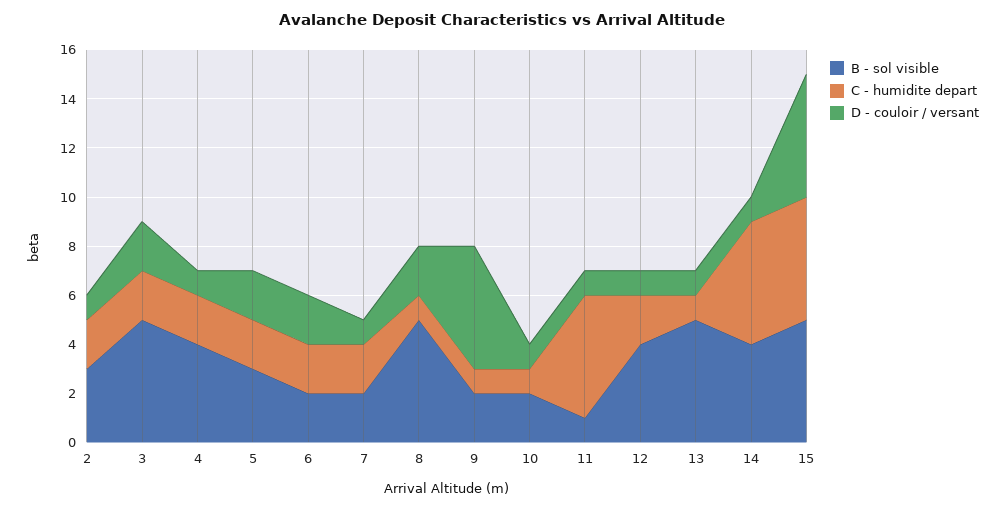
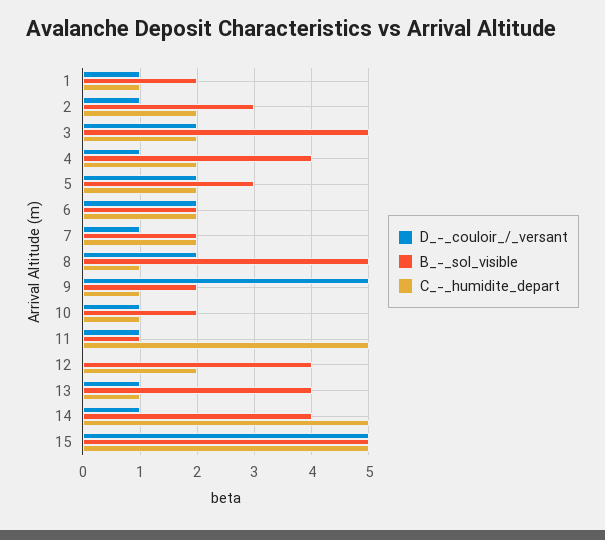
D - couloir / versant, 12: 1 -> 0
B - sol visible, 13: 5 -> 4
D - couloir / versant, 1: none -> 1
B - sol visible, 1: none -> 2
C - humidite depart, 1: none -> 1

